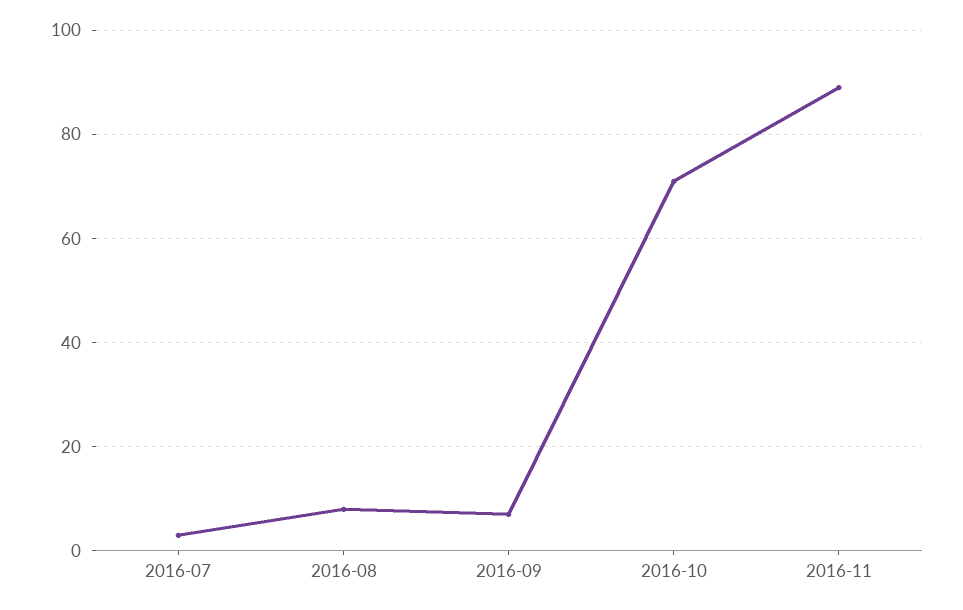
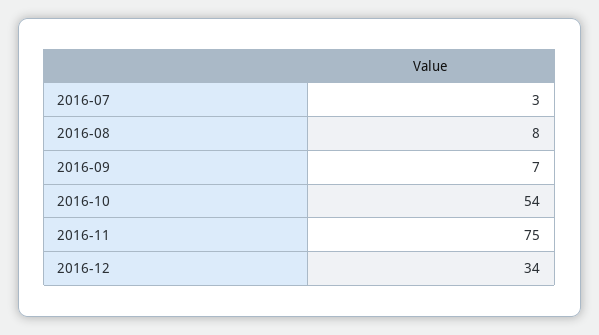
2016-10: 70 -> 54
2016-11: 90 -> 75
2016-12: none -> 34

